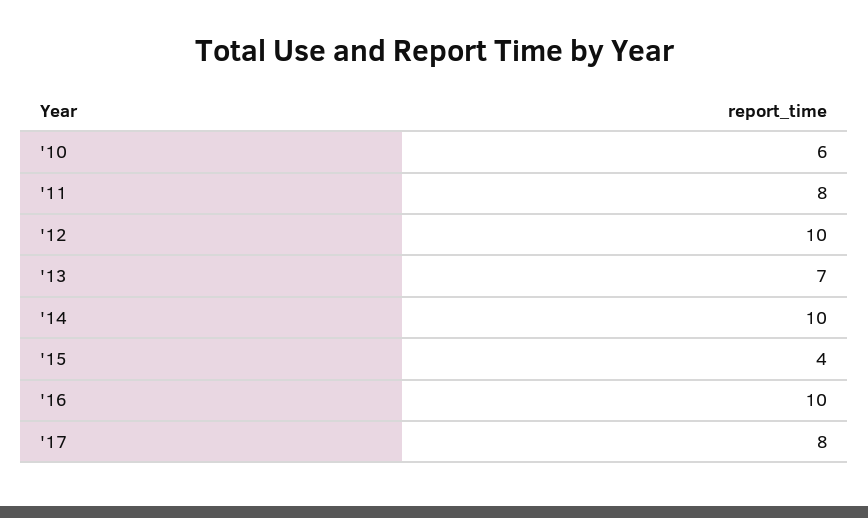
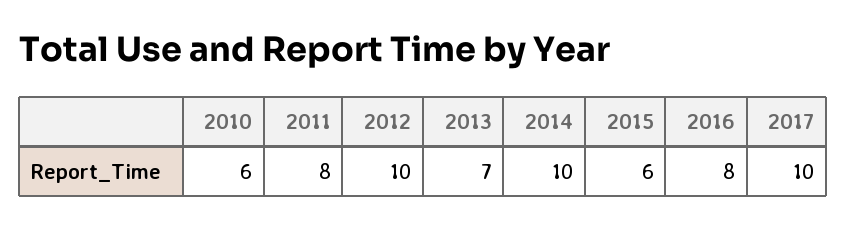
'15: 4 -> 6
'16: 10 -> 8
'17: 8 -> 10

